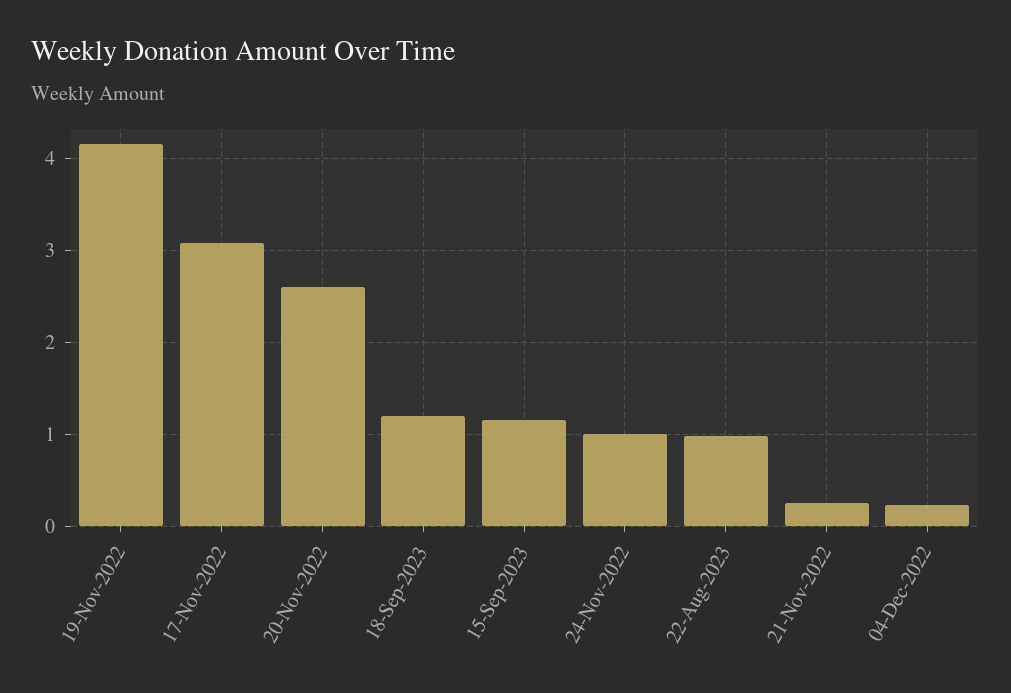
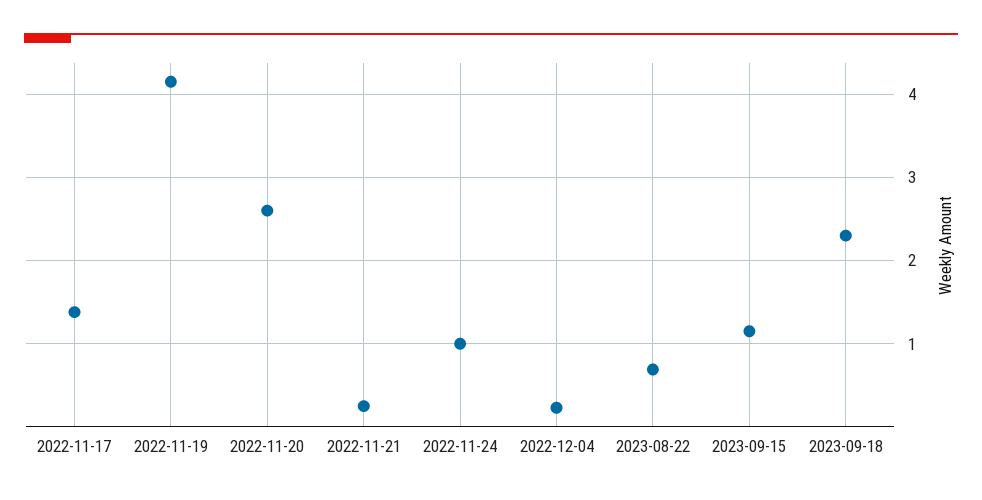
17-Nov-2022: 3.1 -> 1.4
18-Sep-2023: 1.2 -> 2.3
22-Aug-2023: 1 -> 0.7

